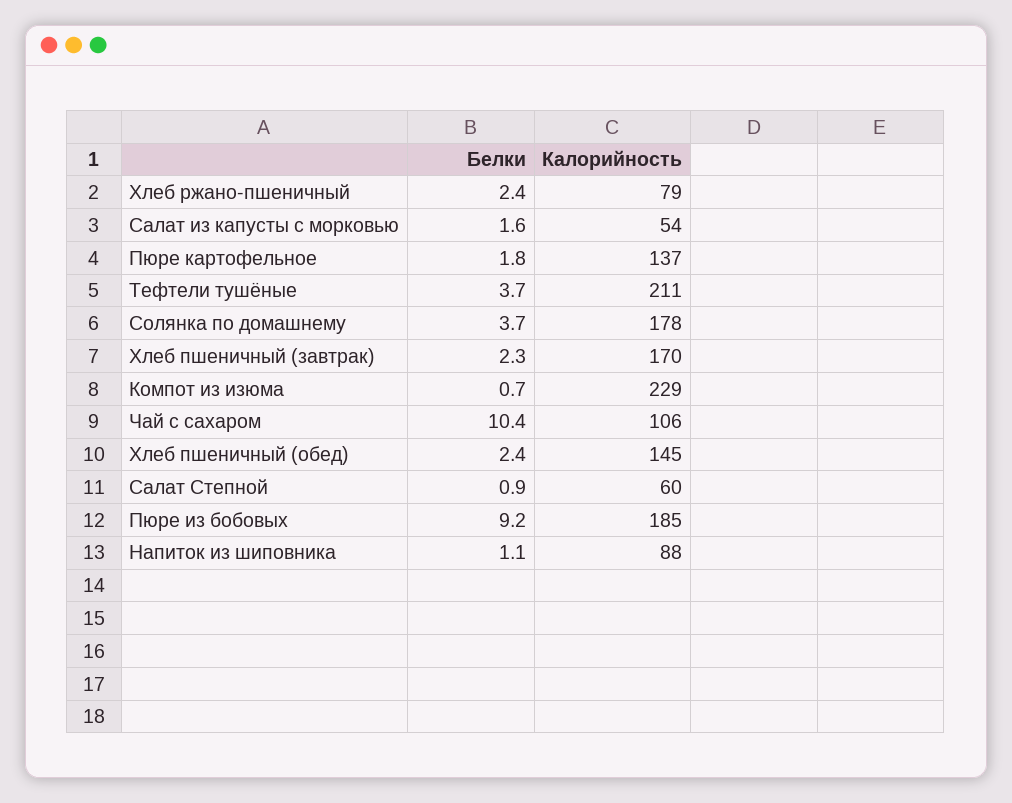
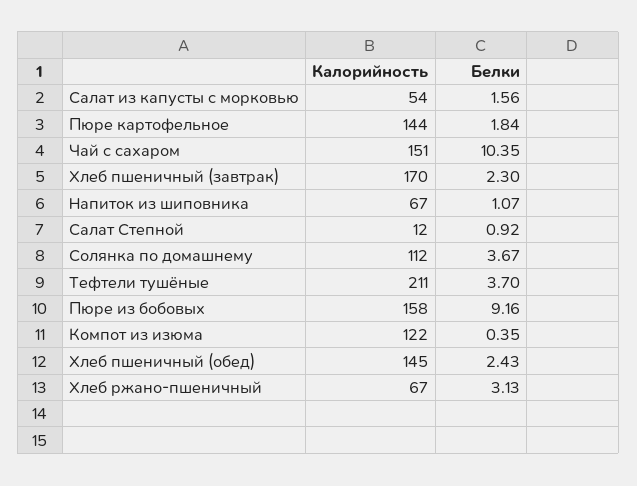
Белки, Хлеб ржано-пшеничный: 2.4 -> 3.13
Калорийность, Хлеб ржано-пшеничный: 79 -> 67
Калорийность, Пюре картофельное: 137 -> 144
Калорийность, Солянка по домашнему: 178 -> 112
Белки, Компот из изюма: 0.7 -> 0.35
Калорийность, Компот из изюма: 229 -> 122
Калорийность, Чай с сахаром: 106 -> 151
Калорийность, Салат Степной: 60 -> 12
Калорийность, Пюре из бобовых: 185 -> 158
Калорийность, Напиток из шиповника: 88 -> 67

